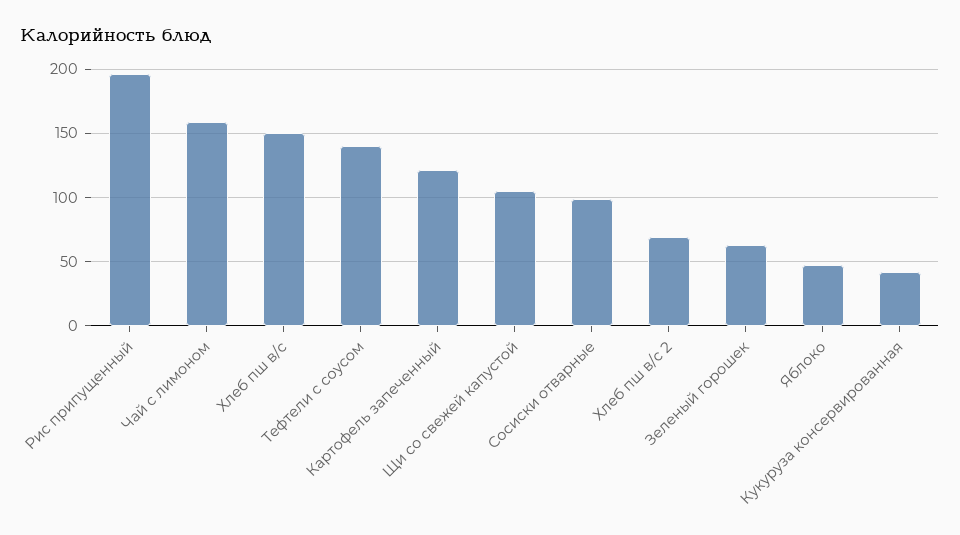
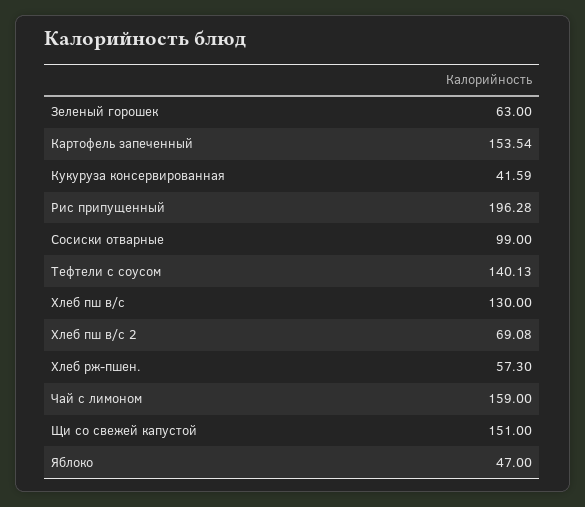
Хлеб пш в/с: 150 -> 130
Картофель запеченный: 120 -> 153.54
Щи со свежей капустой: 105 -> 151
Хлеб рж-пшен.: none -> 57.3

